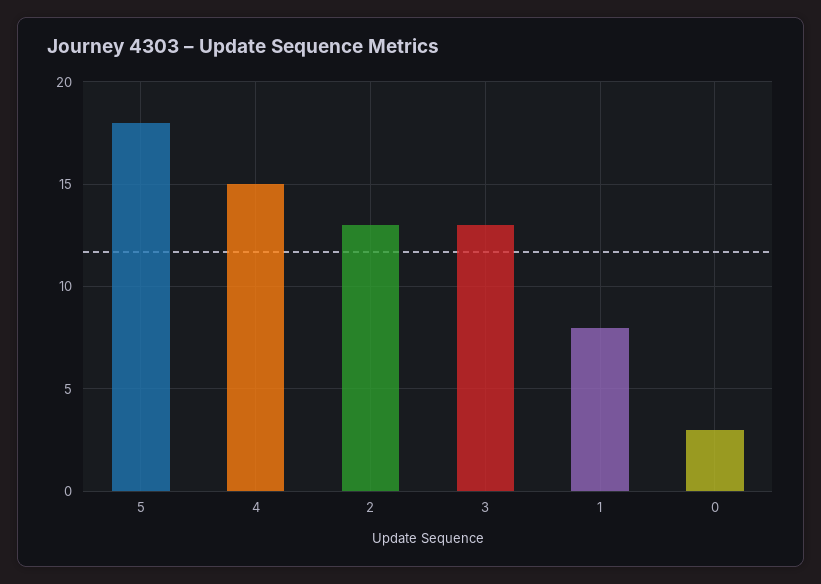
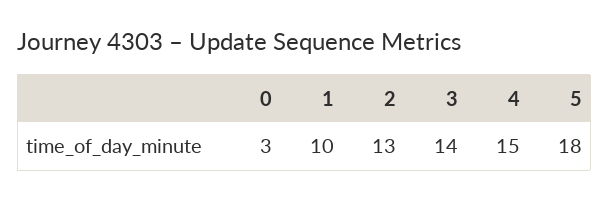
3: 13 -> 14
1: 8 -> 10

